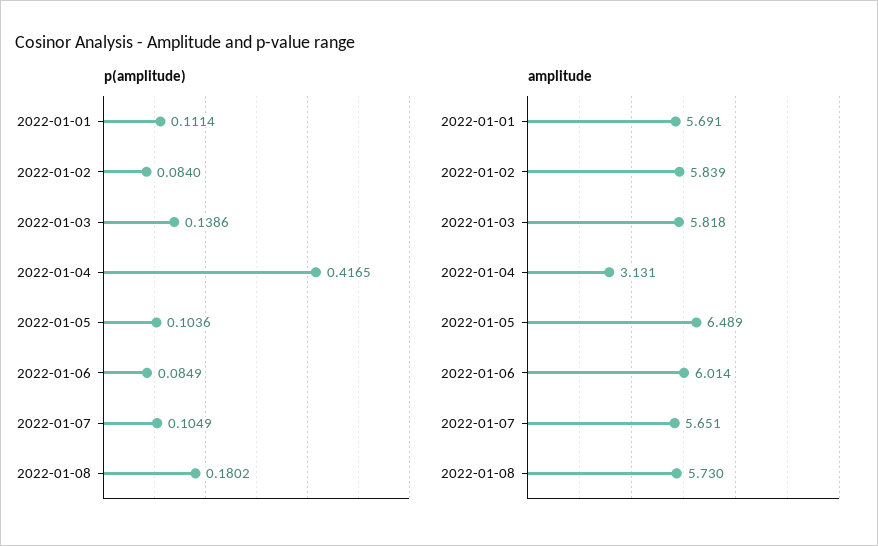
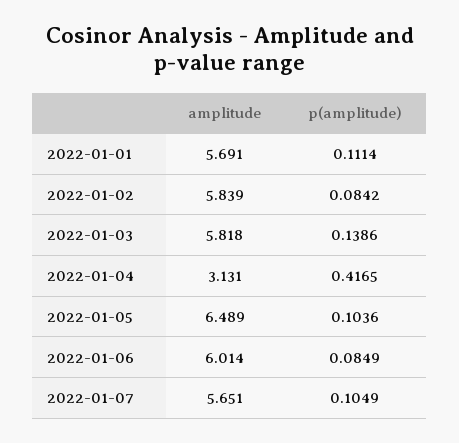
p(amplitude), 2022-01-02: 0.084 -> 0.0842
p(amplitude), 2022-01-08: 0.1802 -> none
amplitude, 2022-01-08: 5.73 -> none

